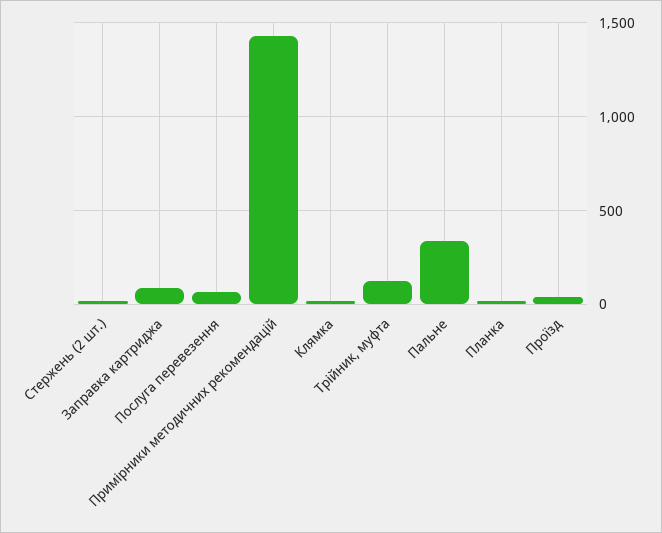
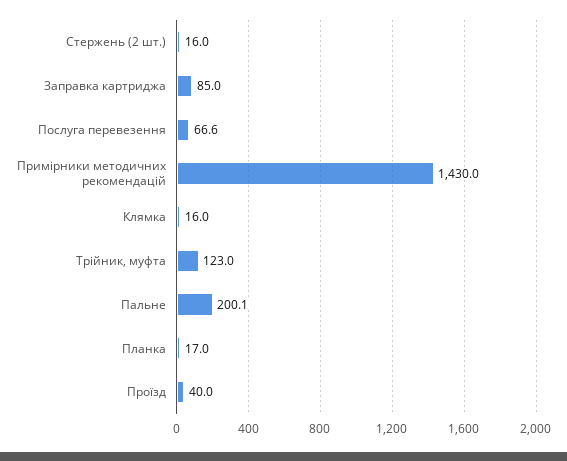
Пальне: 350 -> 200.1

